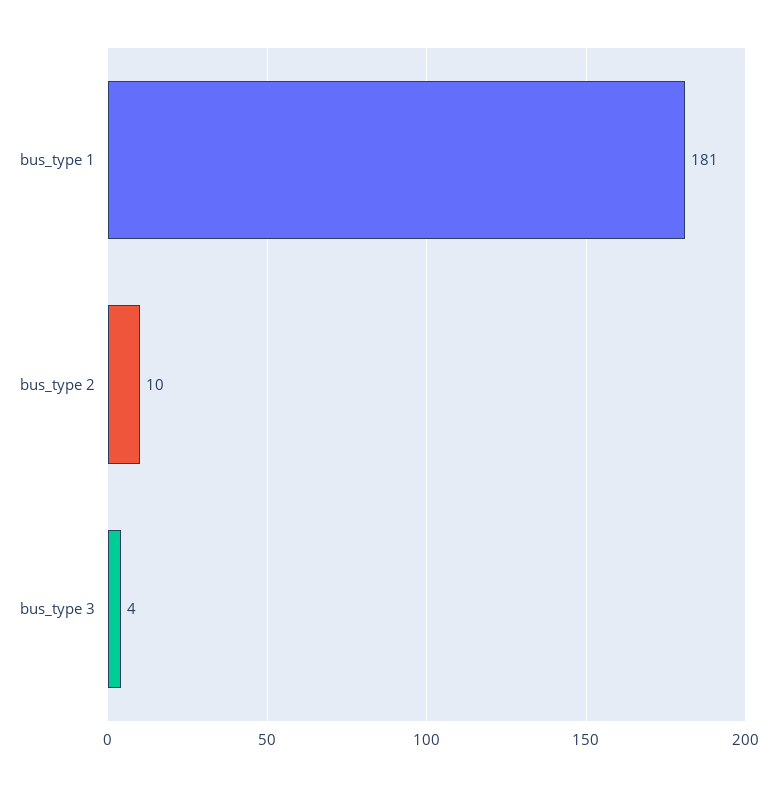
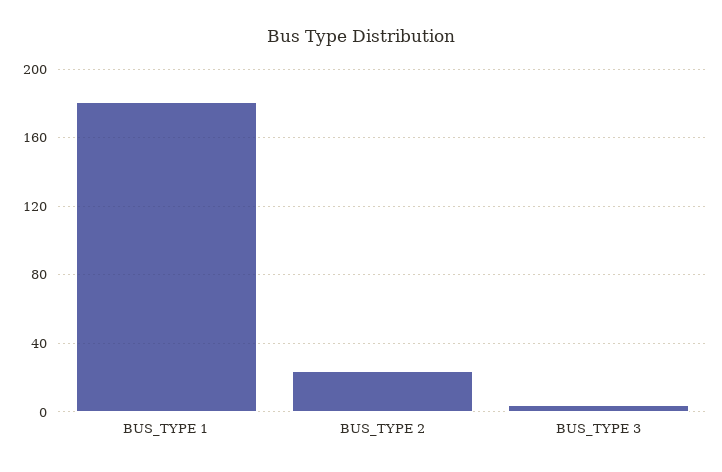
bus_type 2: 10 -> 25

